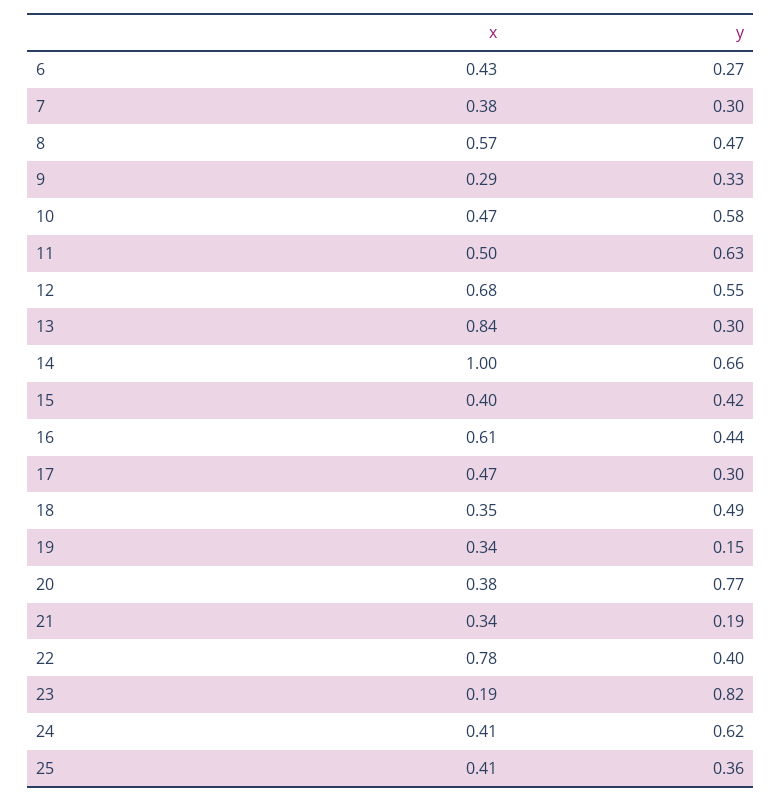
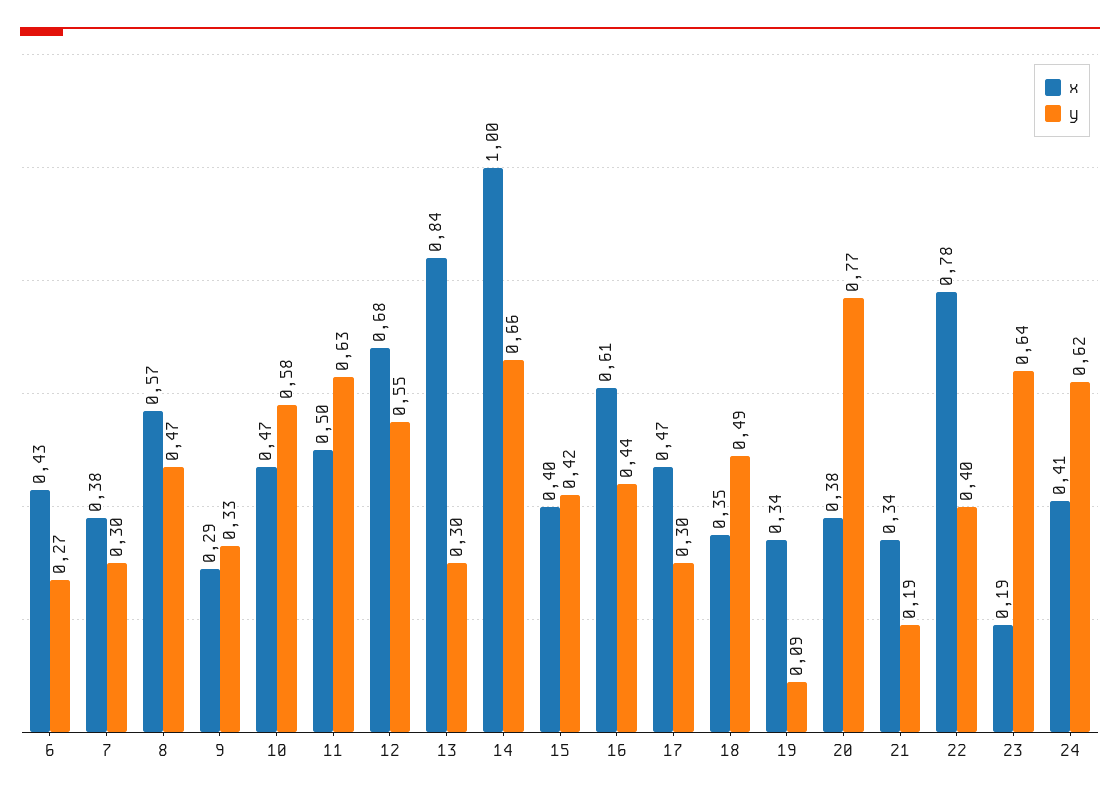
y, 19: 0.15 -> 0.09
y, 23: 0.82 -> 0.64
x, 25: 0.41 -> none
y, 25: 0.36 -> none

